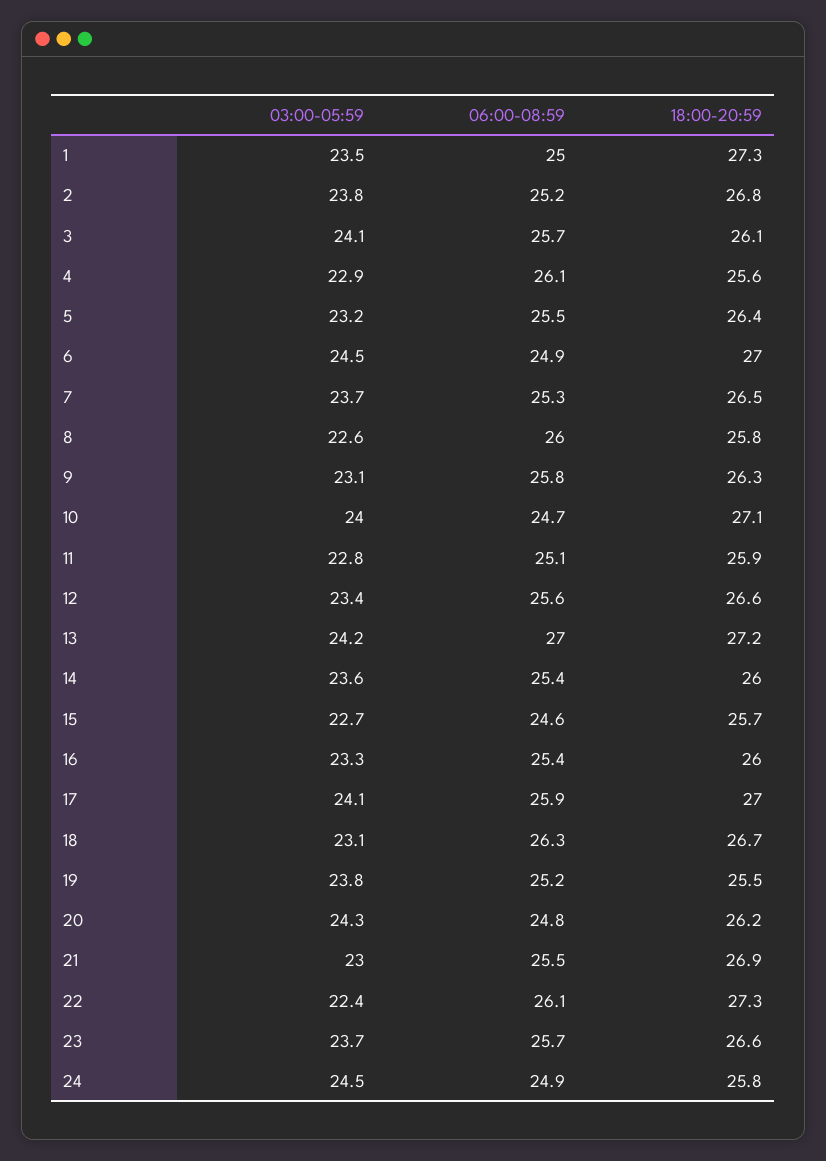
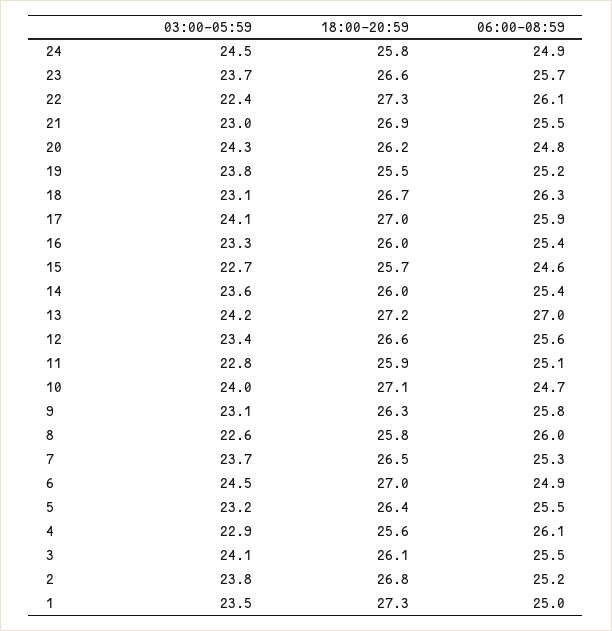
06:00-08:59, 3: 25.7 -> 25.5

